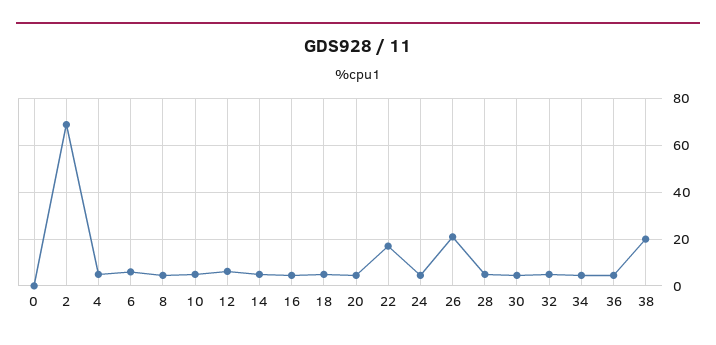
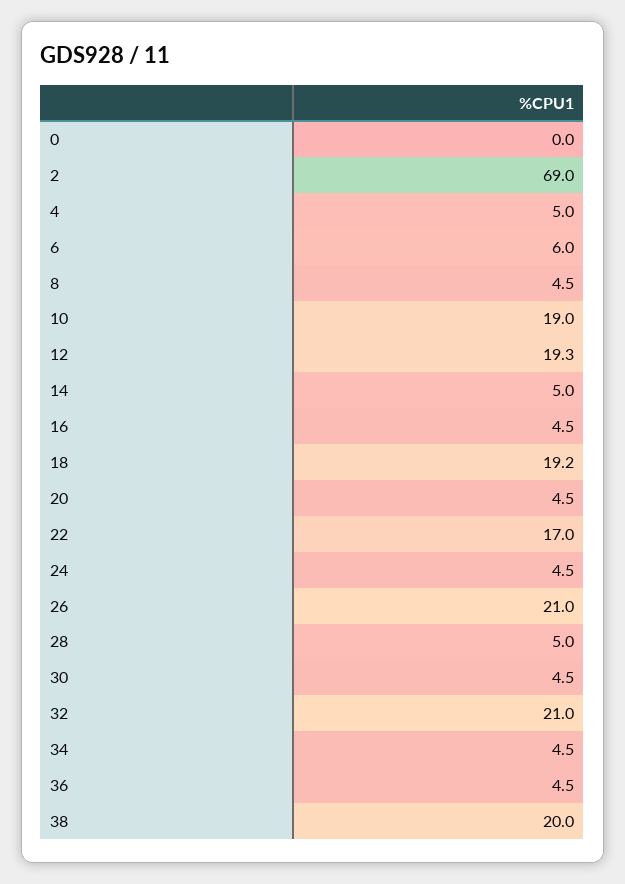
10: 5 -> 19
12: 5 -> 19.3
18: 5 -> 19.2
32: 5 -> 21

